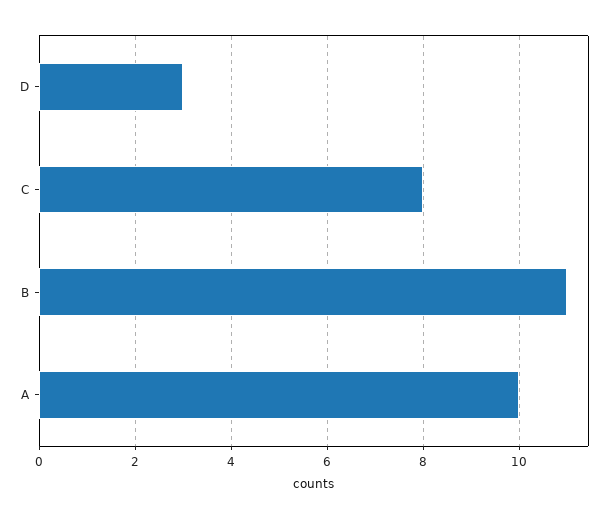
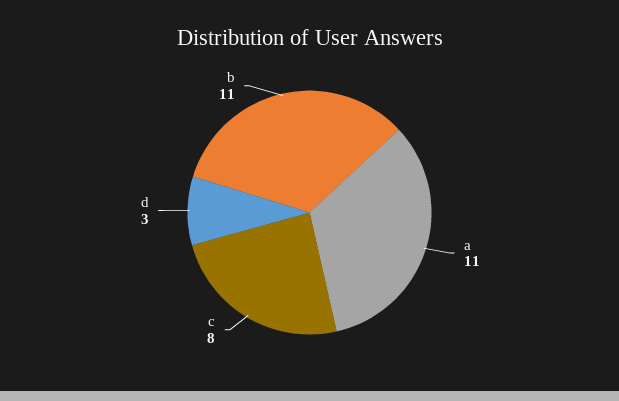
A: 10 -> 11

